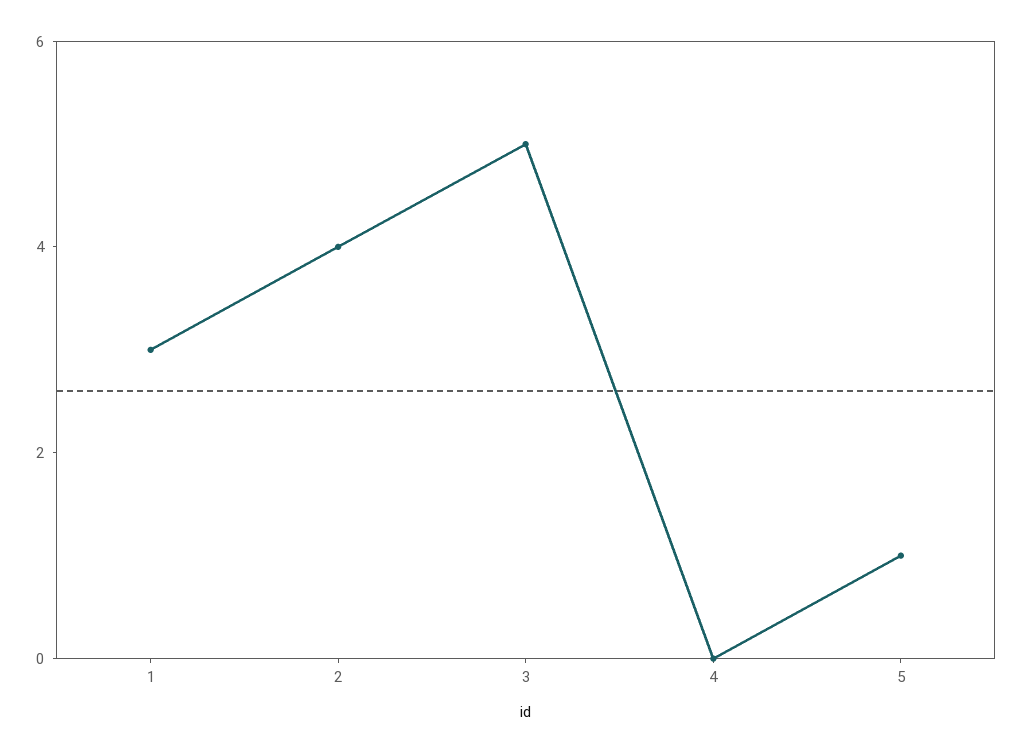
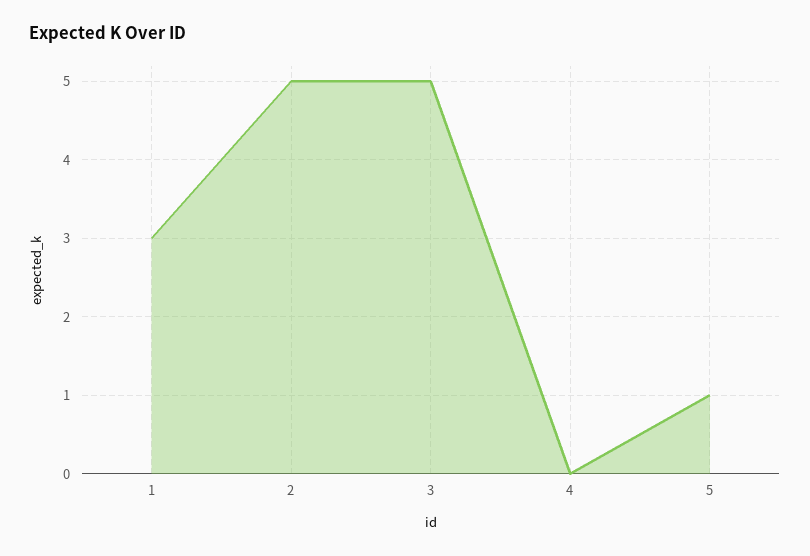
2: 4 -> 5

